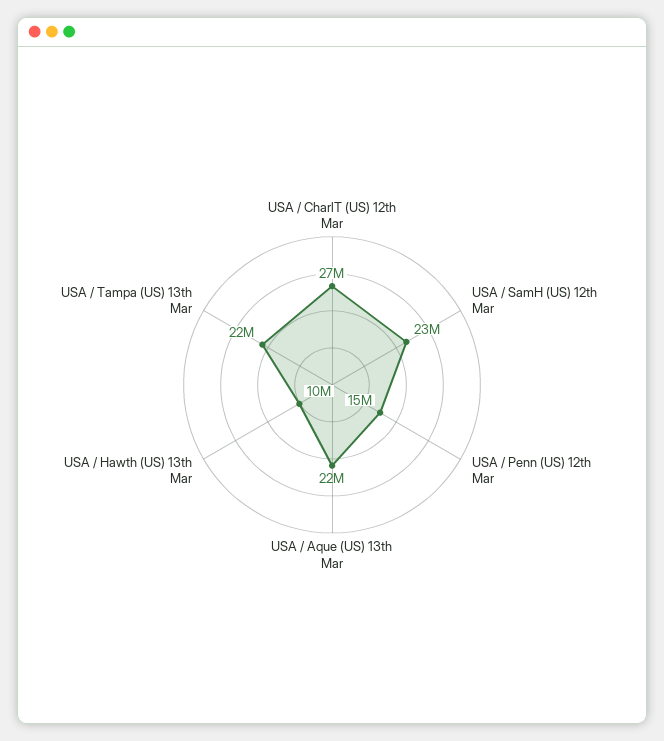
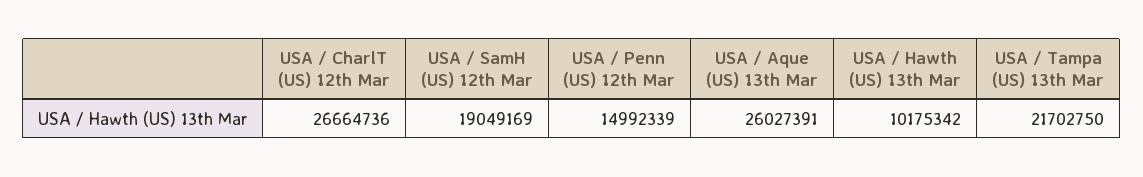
USA / SamH (US) 12th Mar: 23000000 -> 19049169
USA / Aque (US) 13th Mar: 22000000 -> 26027391

